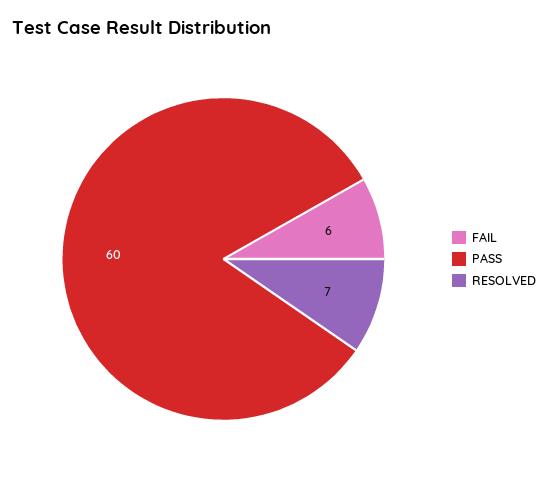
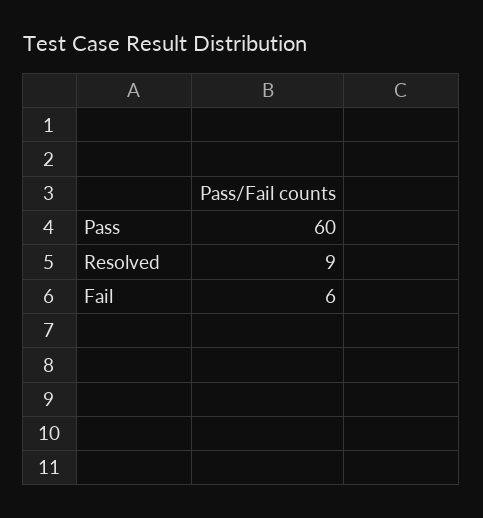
RESOLVED: 7 -> 9

